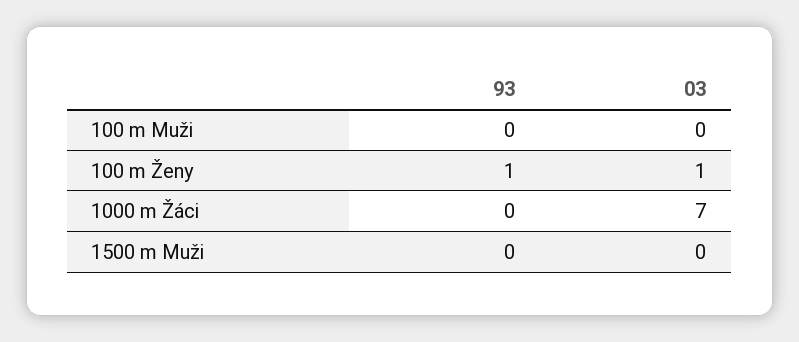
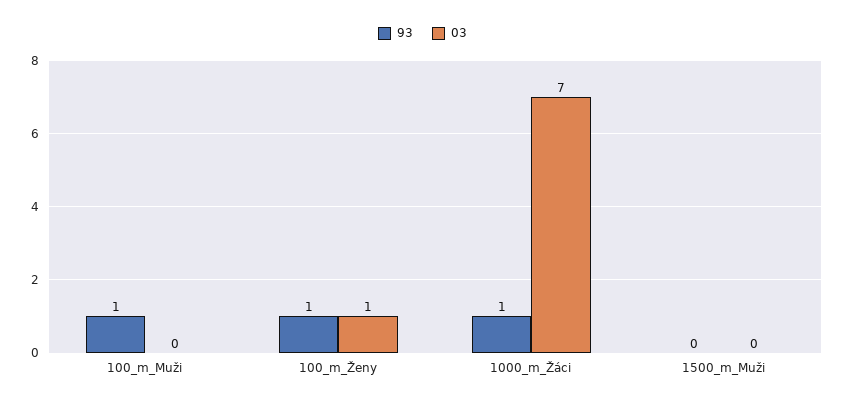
93, 100 m Muži: 0 -> 1
93, 1000 m Žáci: 0 -> 1

